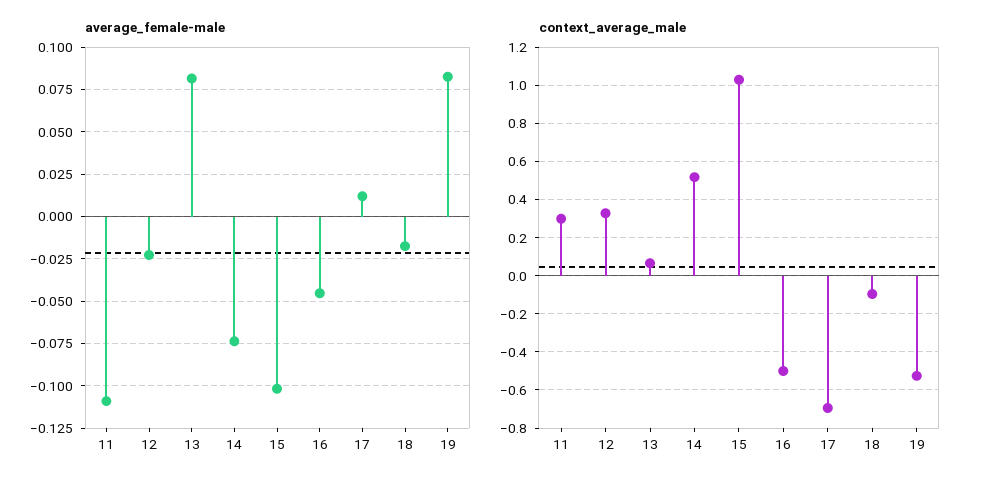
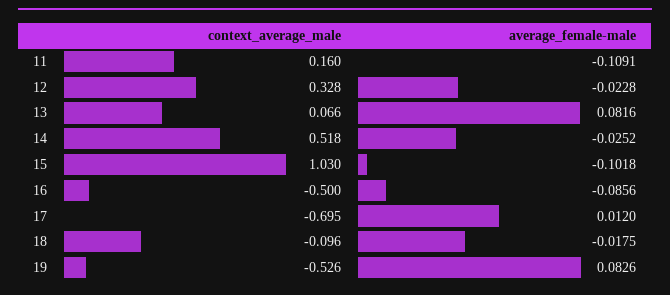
average_female-male, 14: -0.075 -> -0.0252
average_female-male, 16: -0.045 -> -0.0856
context_average_male, 11: 0.3 -> 0.16

